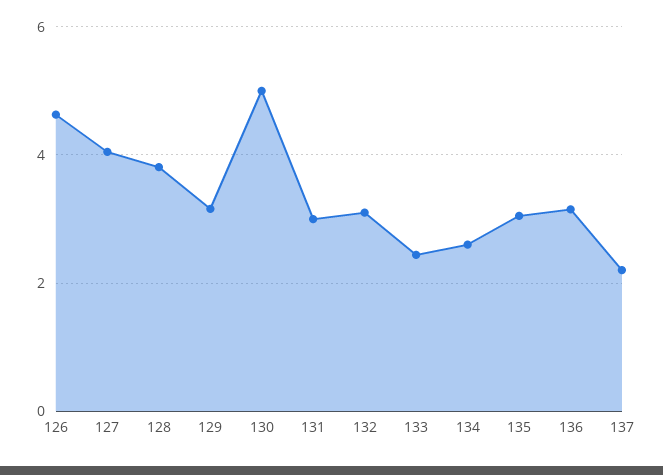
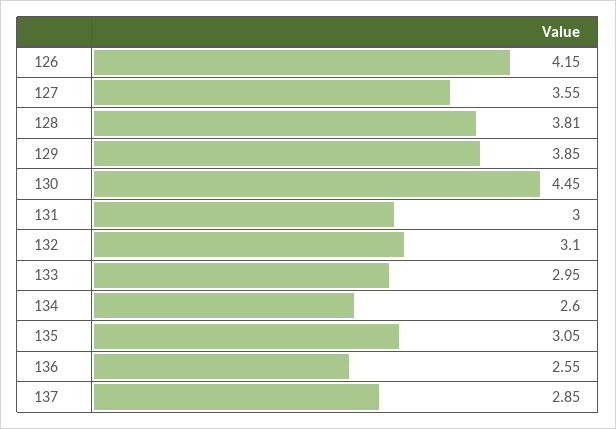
126: 4.6 -> 4.15
127: 4 -> 3.55
129: 3.2 -> 3.85
130: 5 -> 4.45
133: 2.4 -> 2.95
136: 3.2 -> 2.55
137: 2.2 -> 2.85

